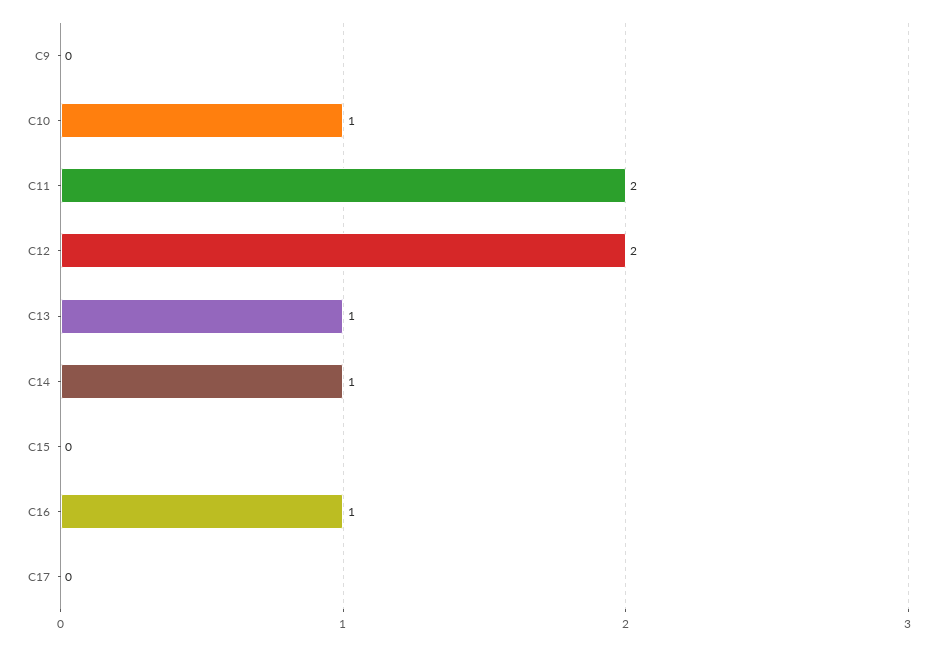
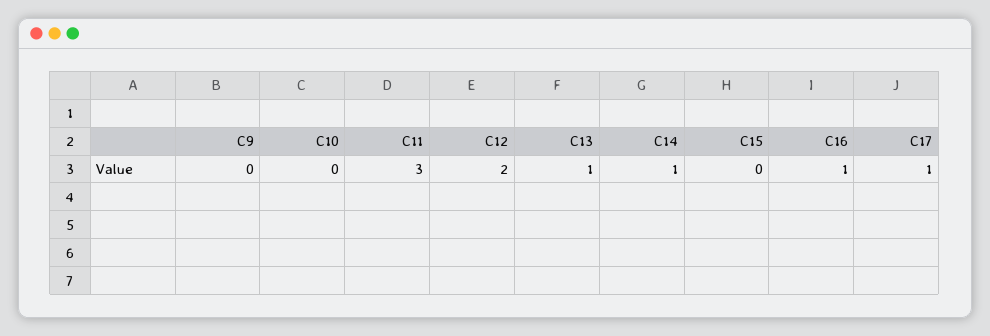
C10: 1 -> 0
C11: 2 -> 3
C17: 0 -> 1

